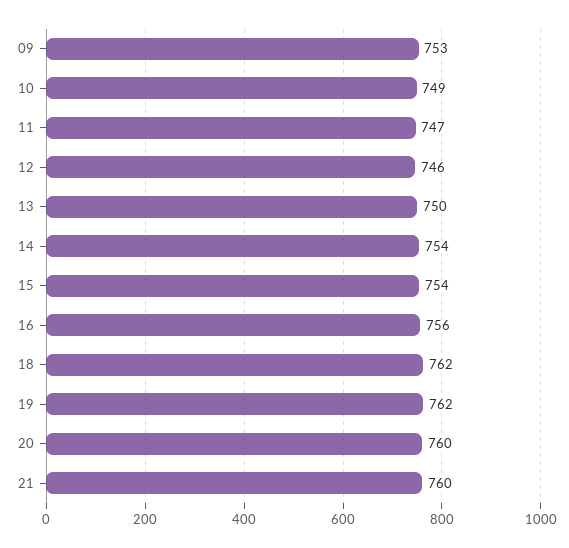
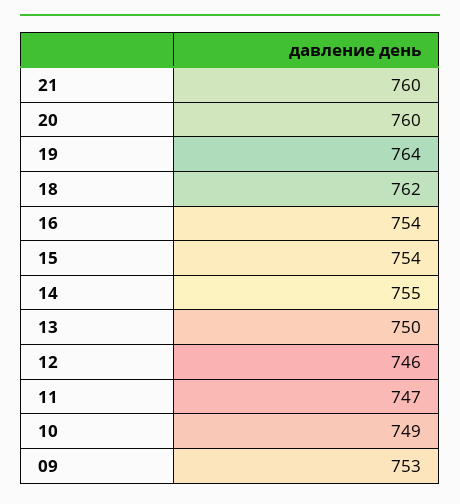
14: 754 -> 755
16: 756 -> 754
19: 762 -> 764

